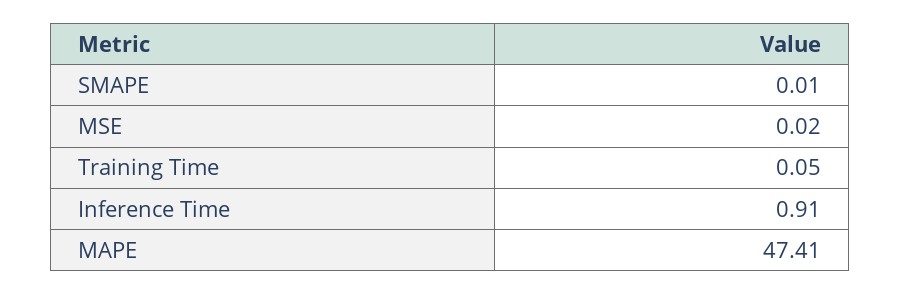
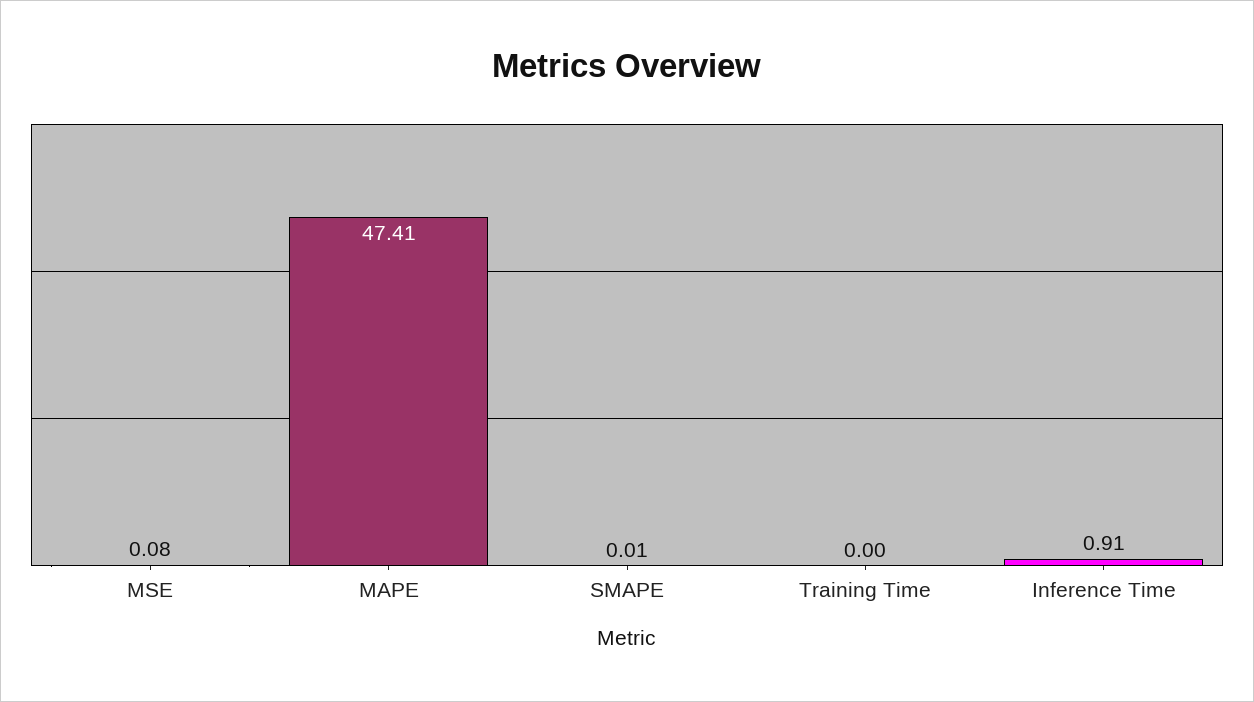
MSE: 0.02 -> 0.08
Training Time: 0.05 -> 0

